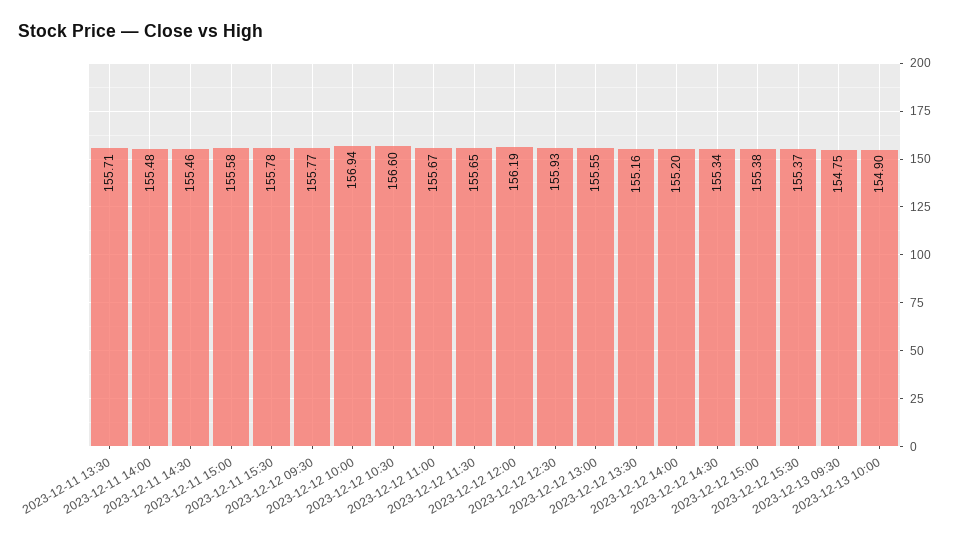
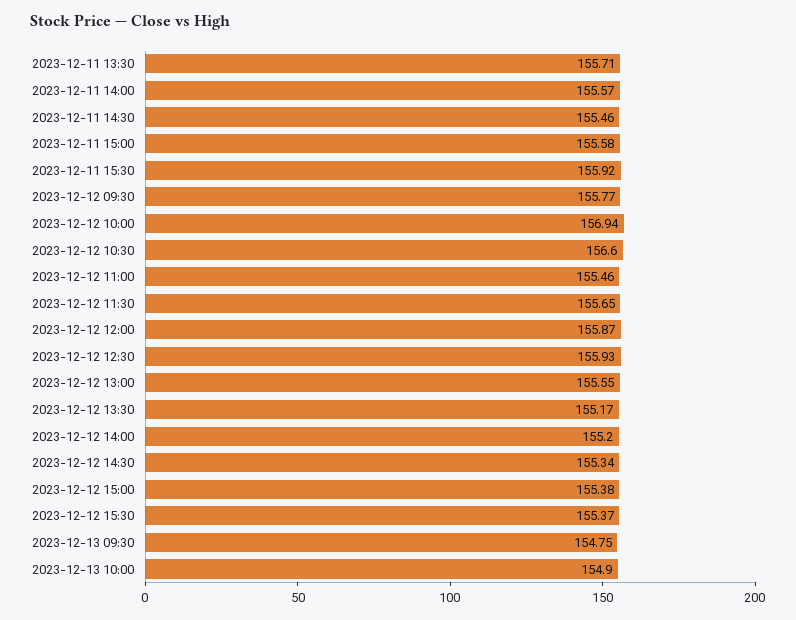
2023-12-11 14:00: 155.48 -> 155.57
2023-12-11 15:30: 155.78 -> 155.92
2023-12-12 11:00: 155.67 -> 155.46
2023-12-12 12:00: 156.19 -> 155.87
2023-12-12 13:30: 155.16 -> 155.17

